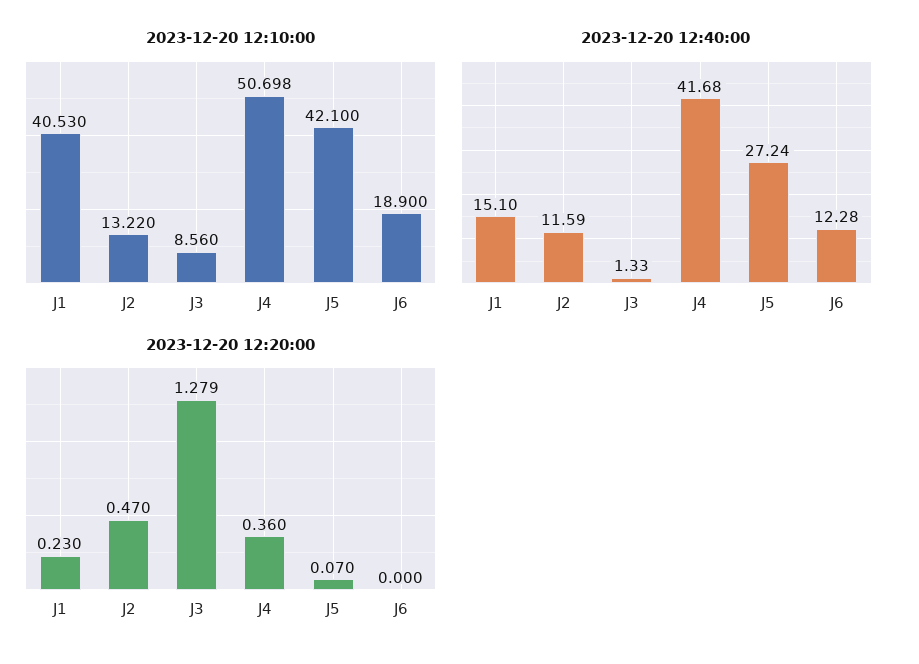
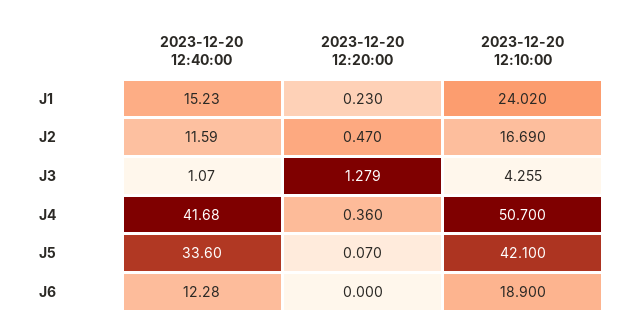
2023-12-20 12:10:00, J1: 40.53 -> 24.02
2023-12-20 12:10:00, J2: 13.22 -> 16.69
2023-12-20 12:10:00, J3: 8.56 -> 4.255
2023-12-20 12:10:00, J4: 50.698 -> 50.7
2023-12-20 12:40:00, J1: 15.1 -> 15.23
2023-12-20 12:40:00, J3: 1.33 -> 1.07
2023-12-20 12:40:00, J5: 27.24 -> 33.6

